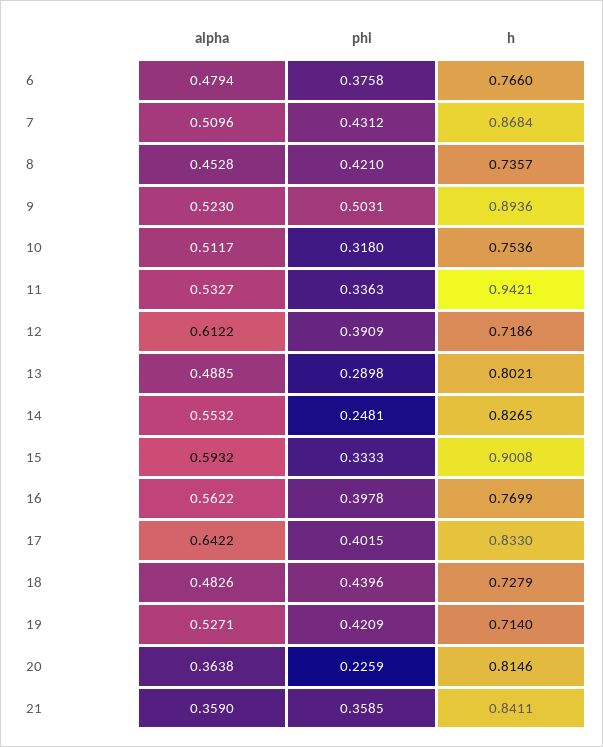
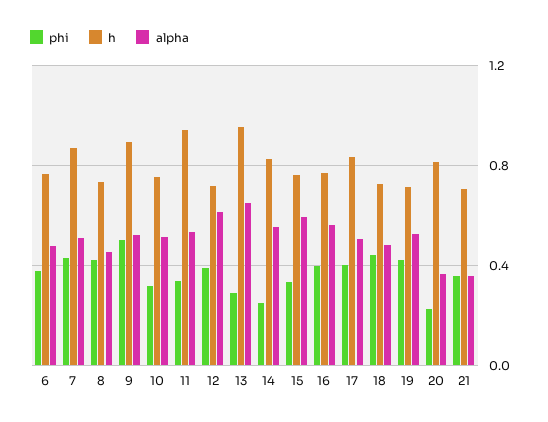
alpha, 13: 0.4885 -> 0.65
h, 13: 0.8021 -> 0.95
h, 15: 0.9008 -> 0.75
alpha, 17: 0.6422 -> 0.5
h, 21: 0.8411 -> 0.7

